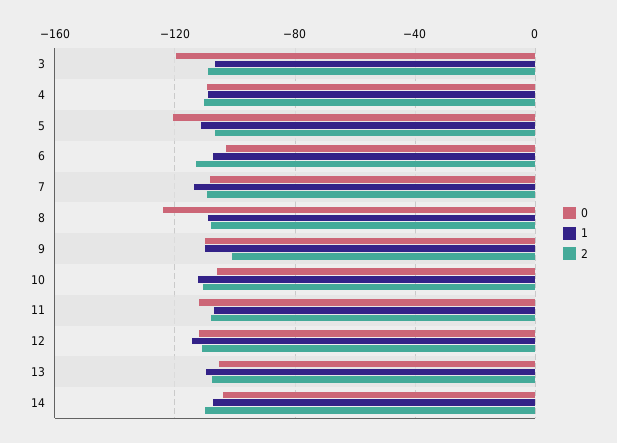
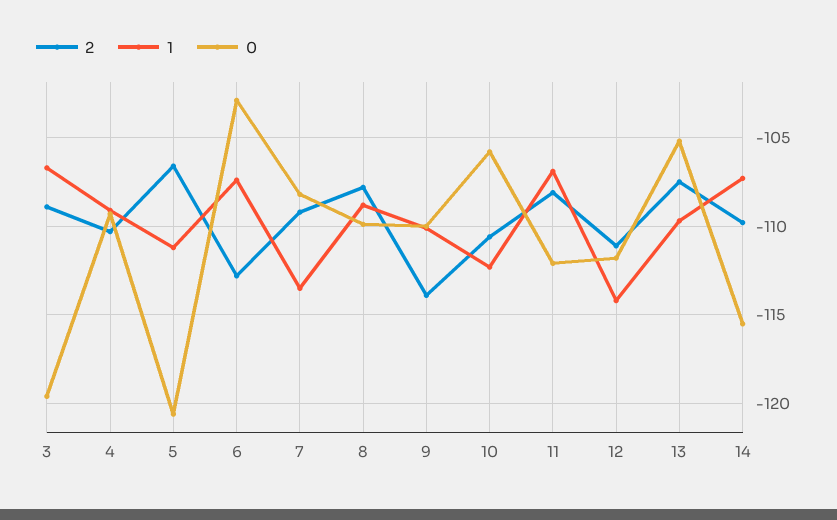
0, 8: -125 -> -110
2, 9: -100 -> -114
0, 14: -105 -> -115.5

